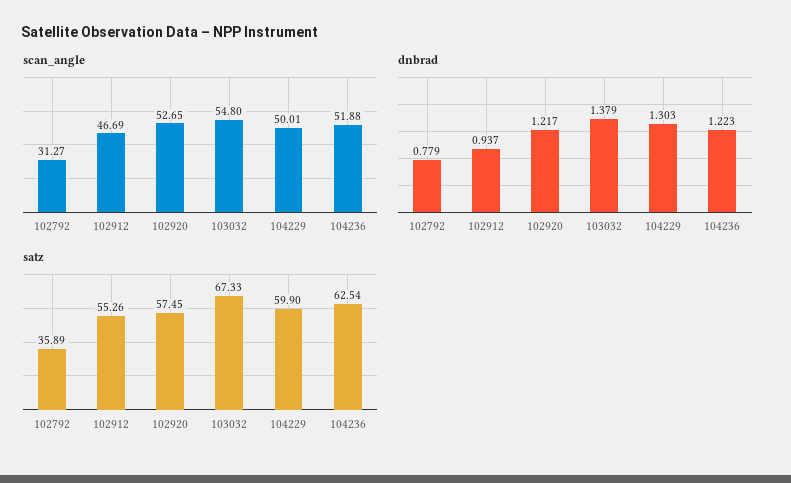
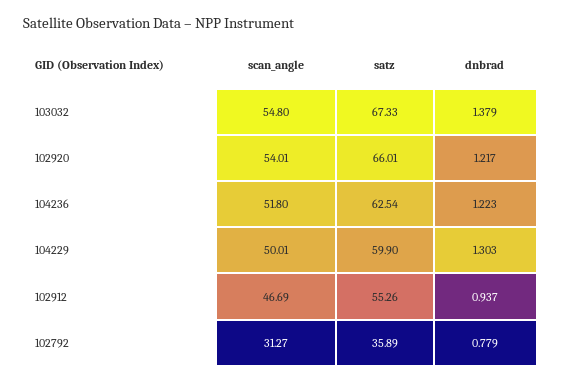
scan_angle, 102920: 52.65 -> 54.01
scan_angle, 104236: 51.88 -> 51.8
satz, 102920: 57.45 -> 66.01

